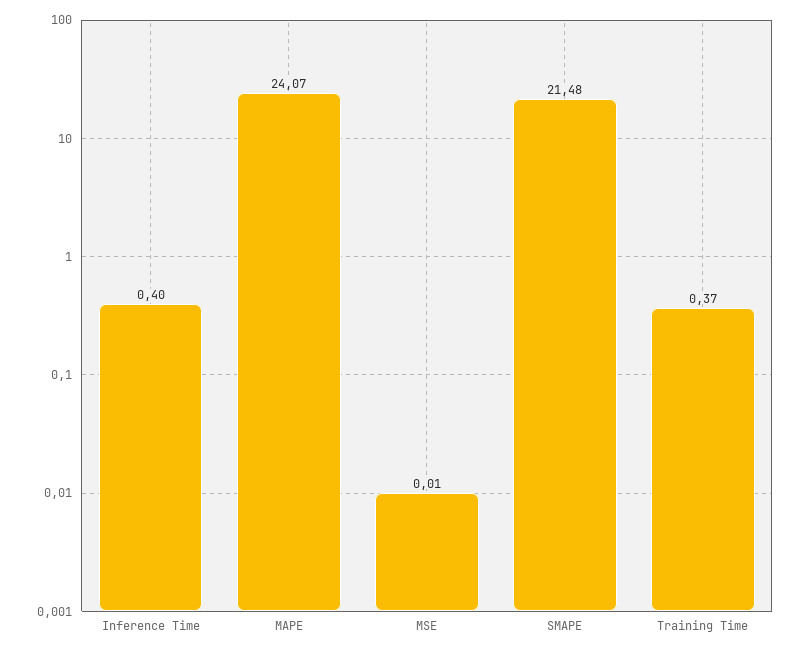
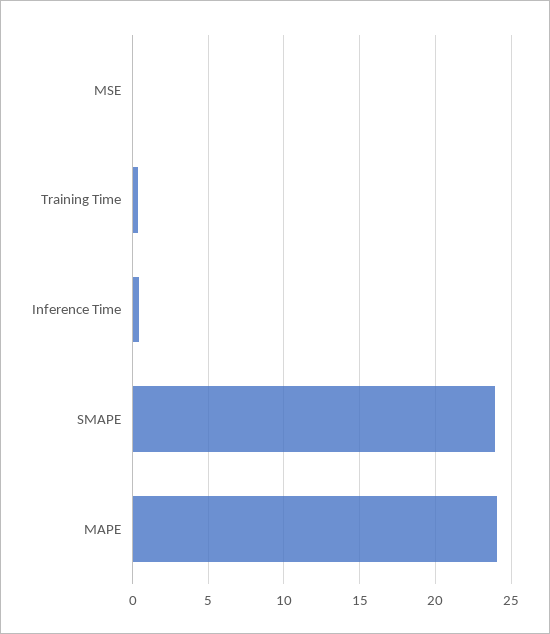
SMAPE: 21.48 -> 24

